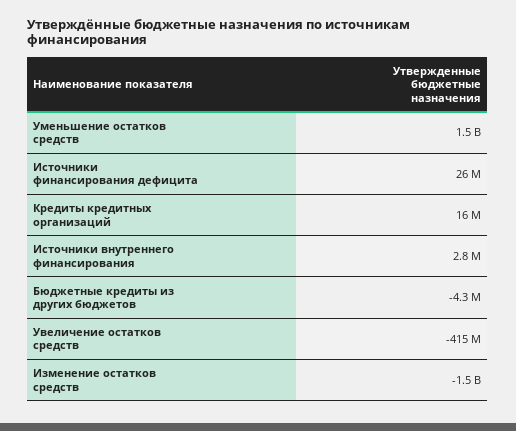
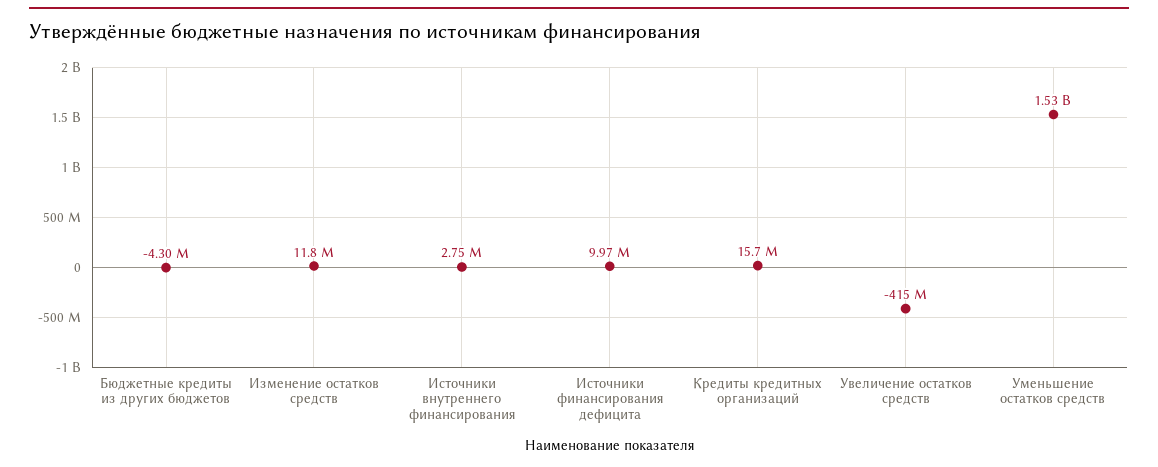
Источники финансирования дефицита: 26000000 -> 9970000
Изменение остатков средств: -1500000000 -> 11800000

